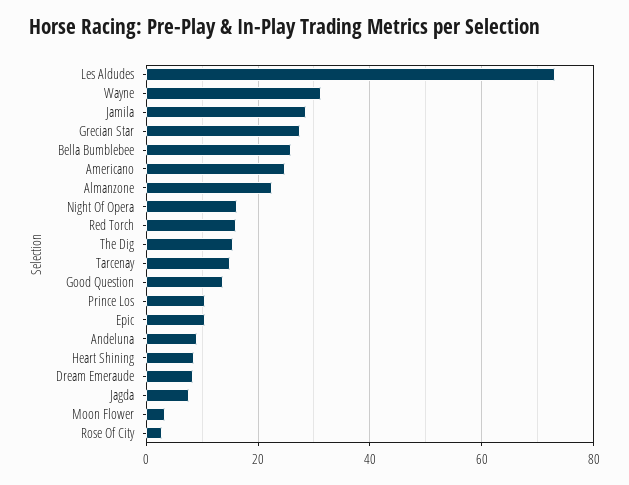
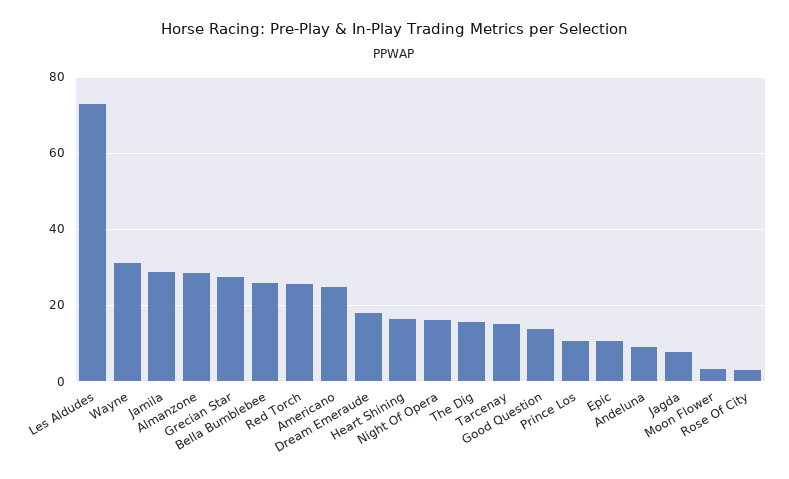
Almanzone: 22 -> 28
Red Torch: 16 -> 26
Heart Shining: 8 -> 16
Dream Emeraude: 8 -> 18

